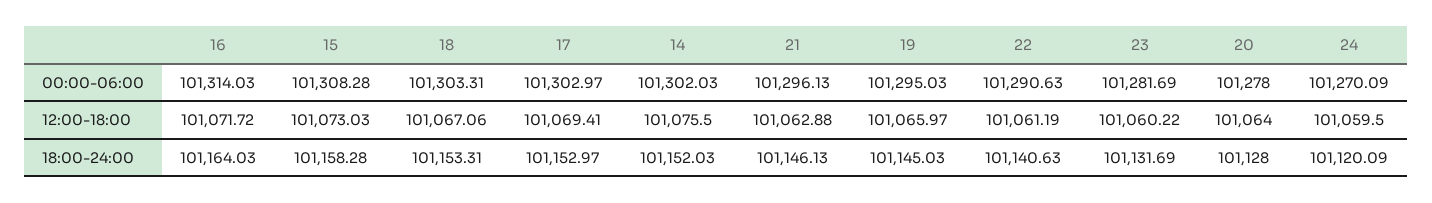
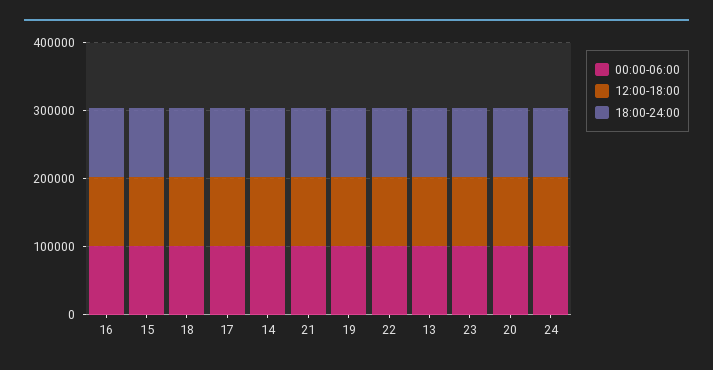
00:00-06:00, 13: none -> 100000
12:00-18:00, 13: none -> 100000
18:00-24:00, 13: none -> 100000

